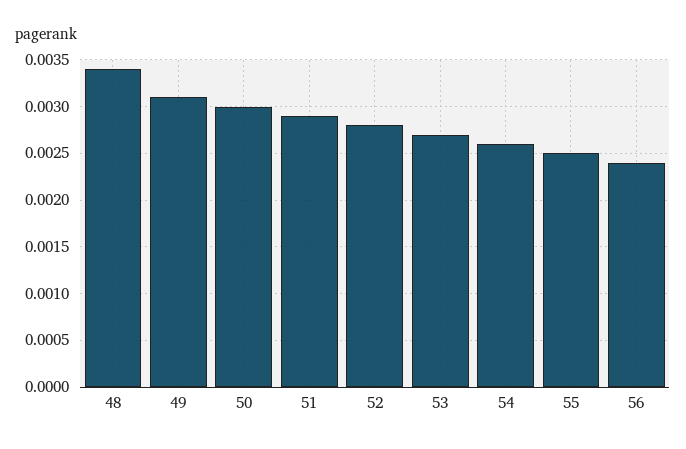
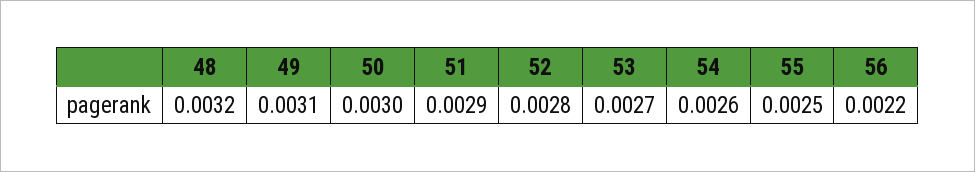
48: 0.0034 -> 0.0032
56: 0.0024 -> 0.0022

